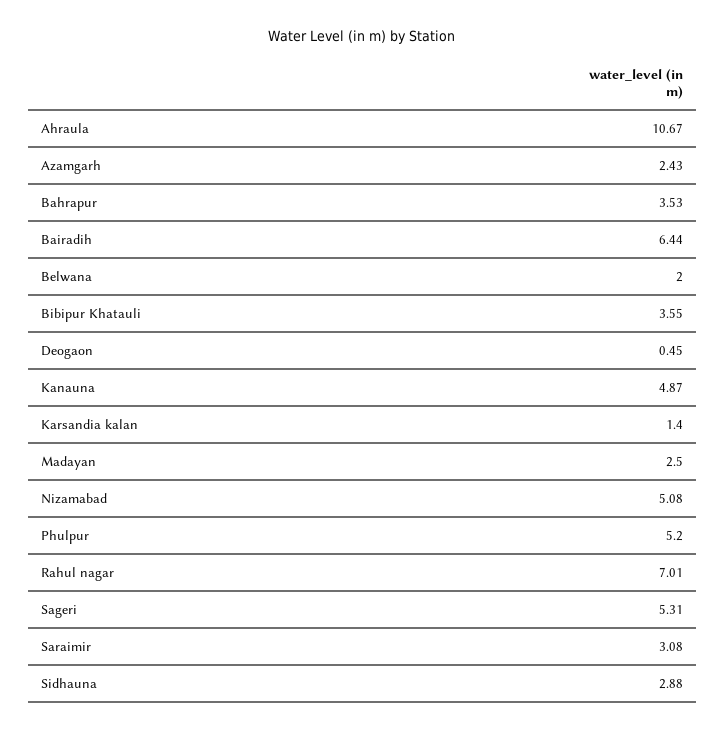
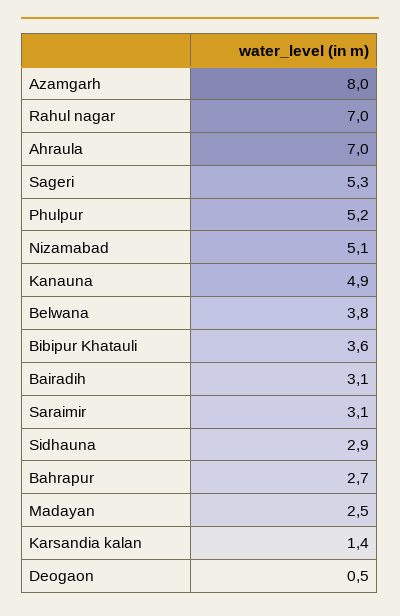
Ahraula: 10.67 -> 7
Azamgarh: 2.43 -> 8
Bahrapur: 3.53 -> 2.7
Bairadih: 6.44 -> 3.1
Belwana: 2 -> 3.8

